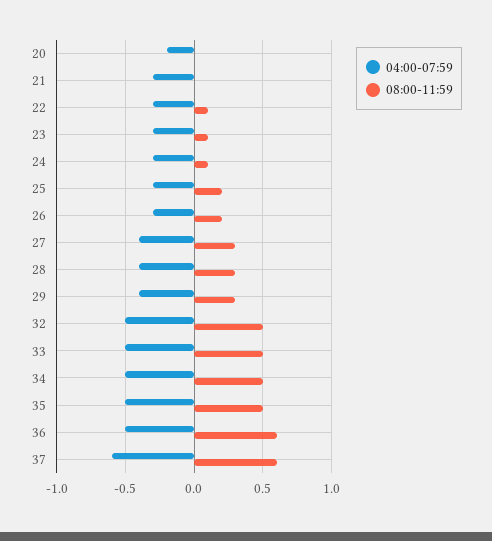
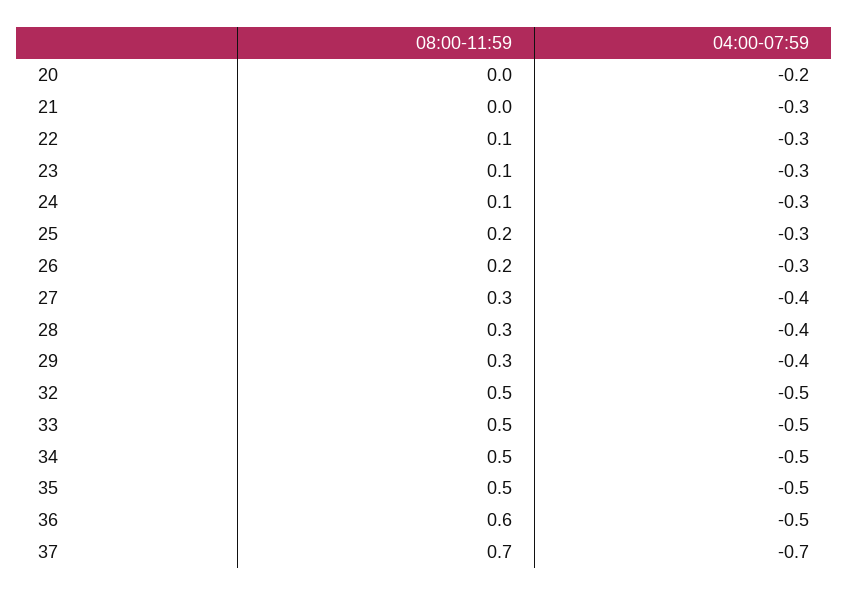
04:00-07:59, 37: -0.6 -> -0.7
08:00-11:59, 37: 0.6 -> 0.7

